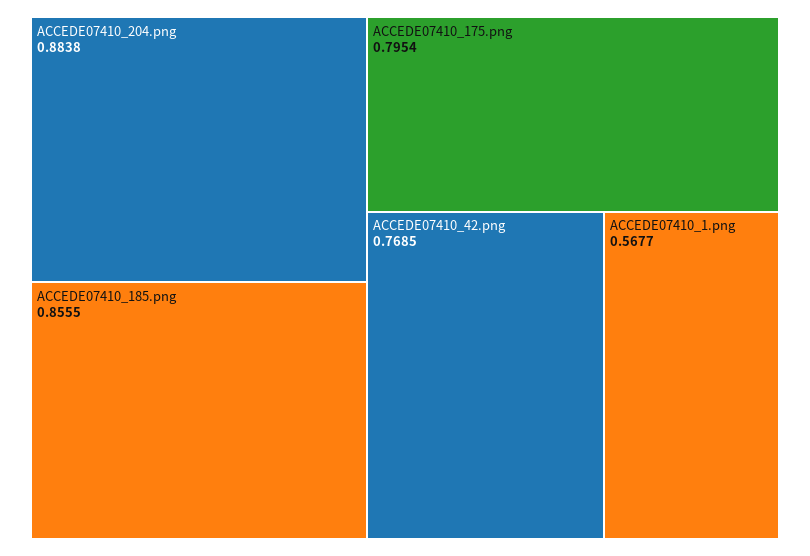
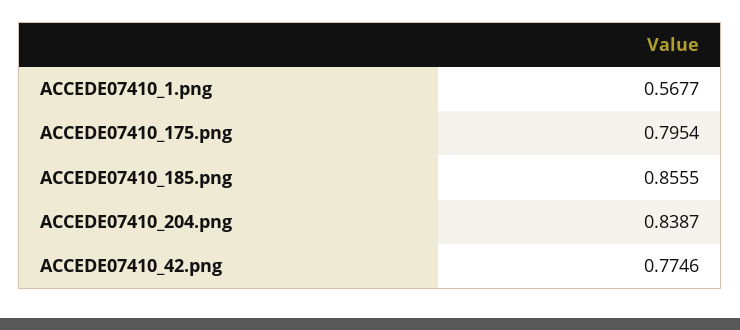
ACCEDE07410_204.png: 0.8838 -> 0.8387
ACCEDE07410_42.png: 0.7685 -> 0.7746

